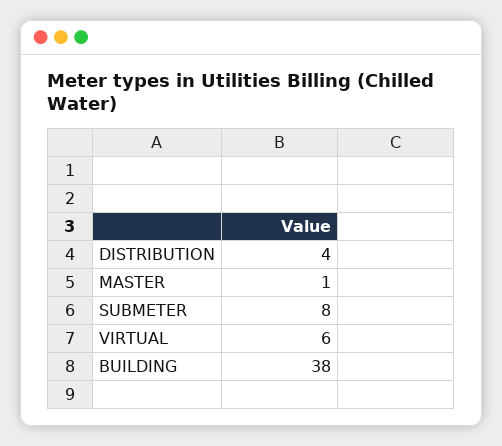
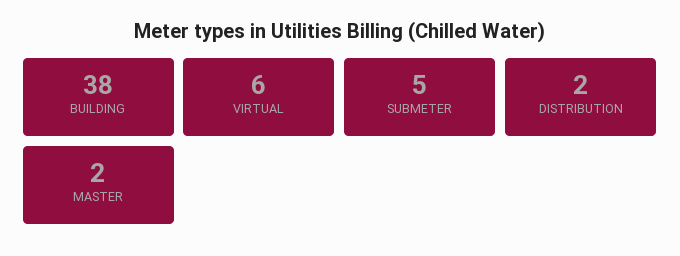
DISTRIBUTION: 4 -> 2
MASTER: 1 -> 2
SUBMETER: 8 -> 5

